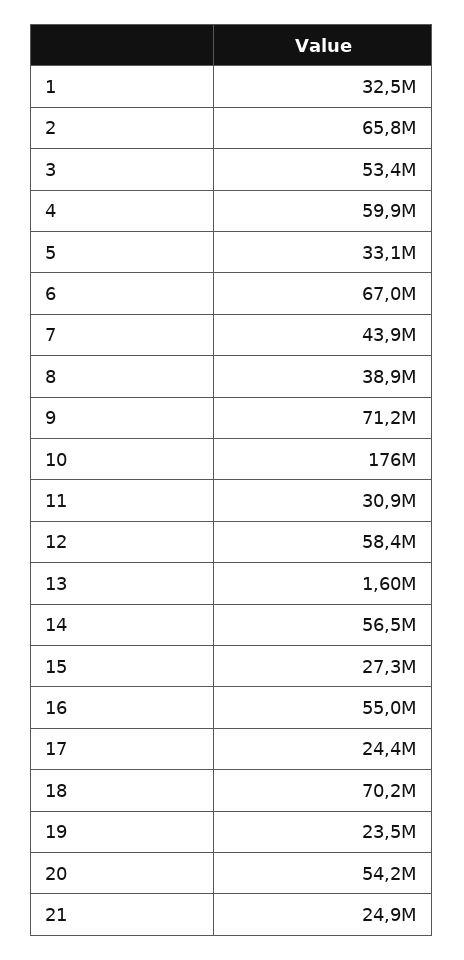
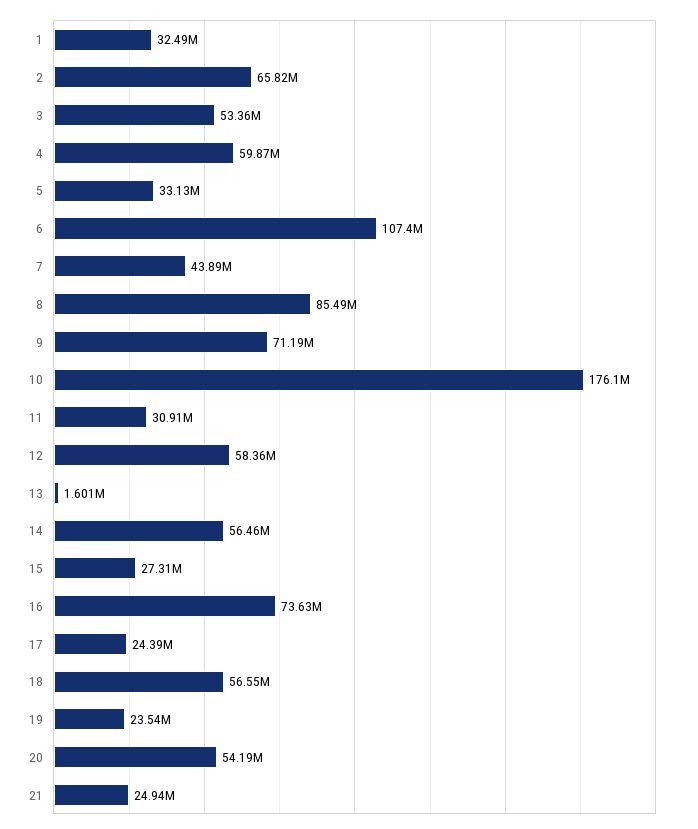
6: 67000000 -> 107400000
8: 38900000 -> 85490000
16: 55000000 -> 73630000
18: 70200000 -> 56550000

